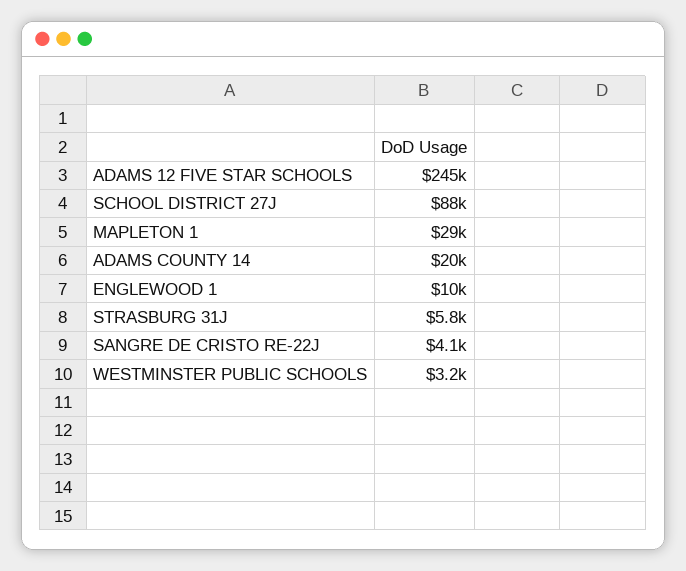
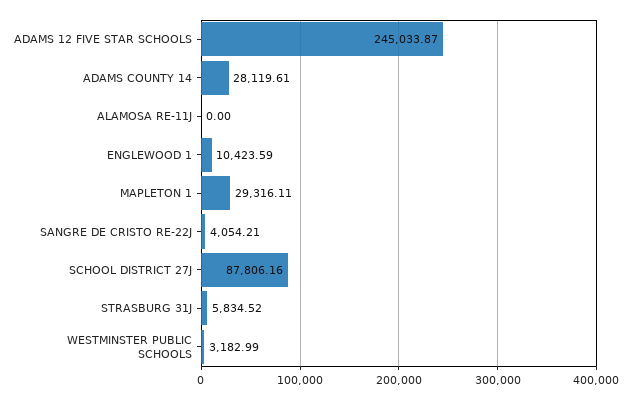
ADAMS COUNTY 14: 20000 -> 28119.61
ALAMOSA RE-11J: none -> 0

